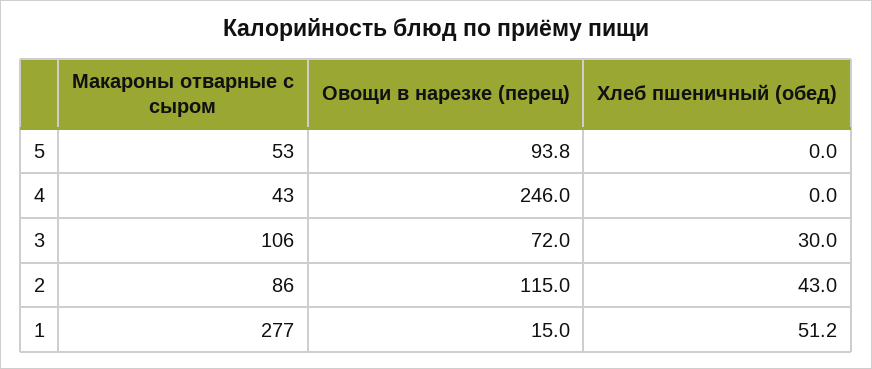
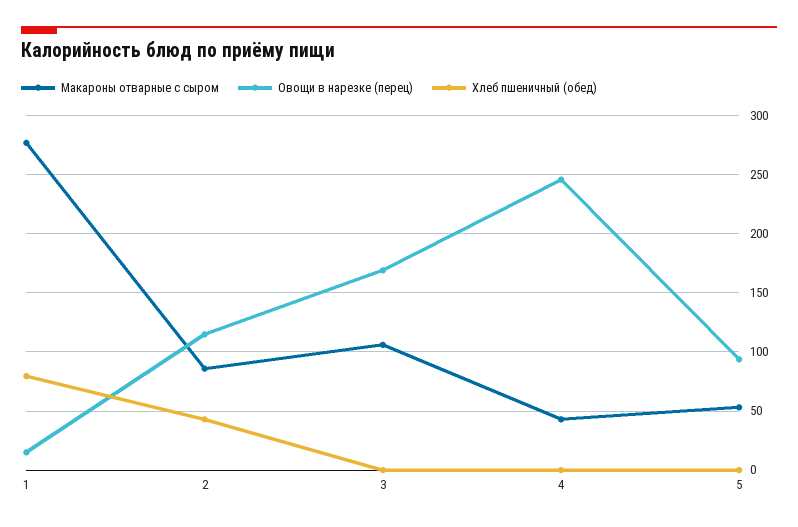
Овощи в нарезке (перец), 3: 72 -> 170
Хлеб пшеничный (обед), 3: 30 -> 0
Хлеб пшеничный (обед), 1: 51.2 -> 80

